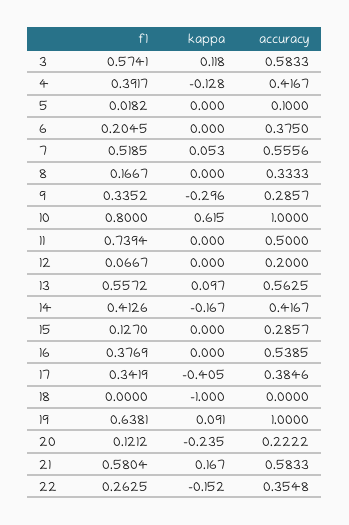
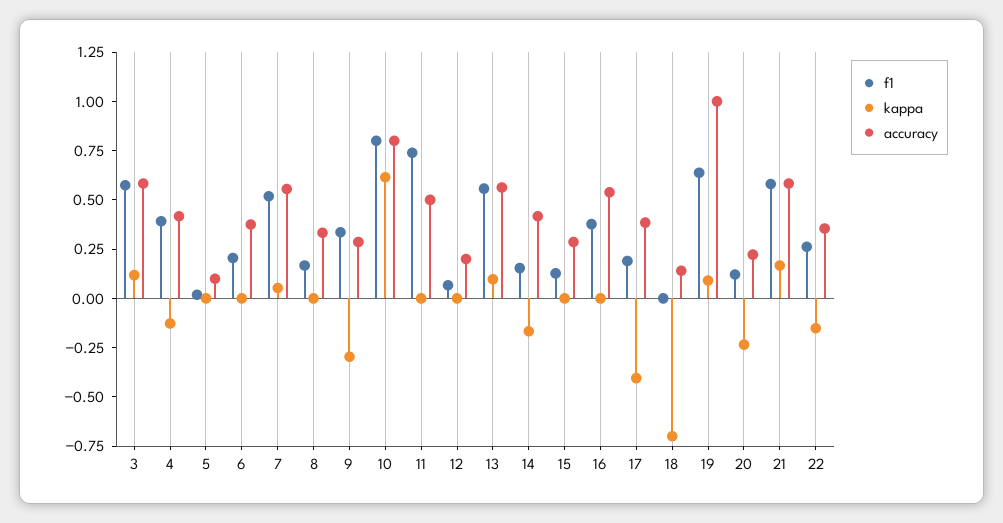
accuracy, 10: 1 -> 0.8
f1, 14: 0.4126 -> 0.15
f1, 17: 0.3419 -> 0.2
kappa, 18: -1 -> -0.7
accuracy, 18: 0 -> 0.15

